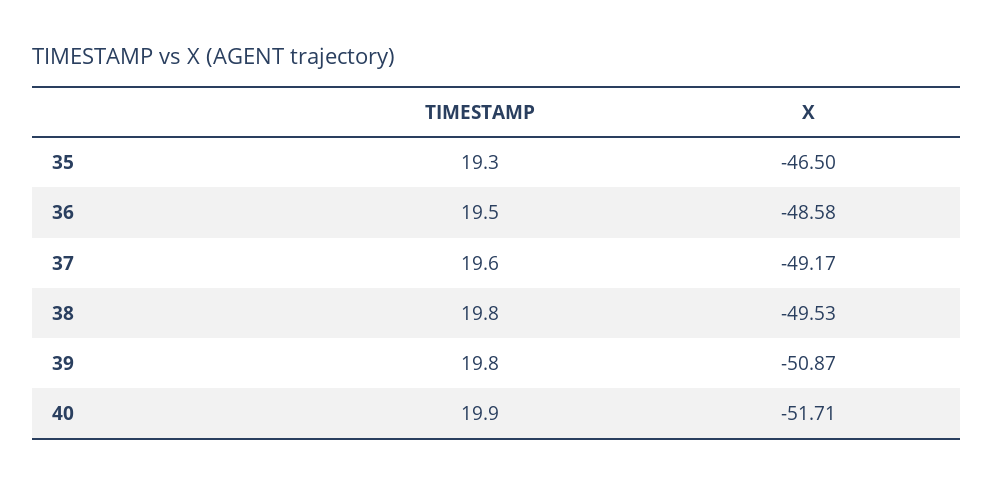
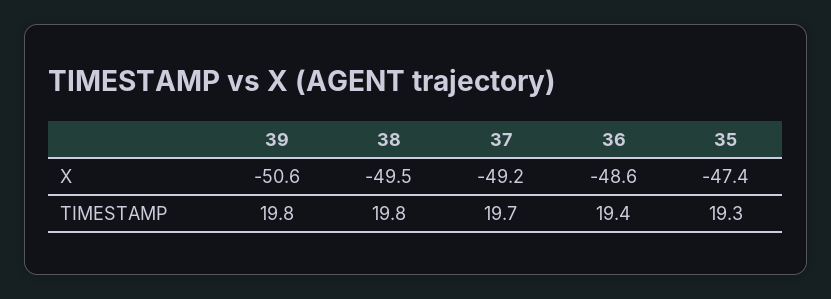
X, 35: -46.5 -> -47.4
TIMESTAMP, 36: 19.5 -> 19.4
TIMESTAMP, 37: 19.6 -> 19.7
X, 39: -50.87 -> -50.6
TIMESTAMP, 40: 19.9 -> none
X, 40: -51.71 -> none

